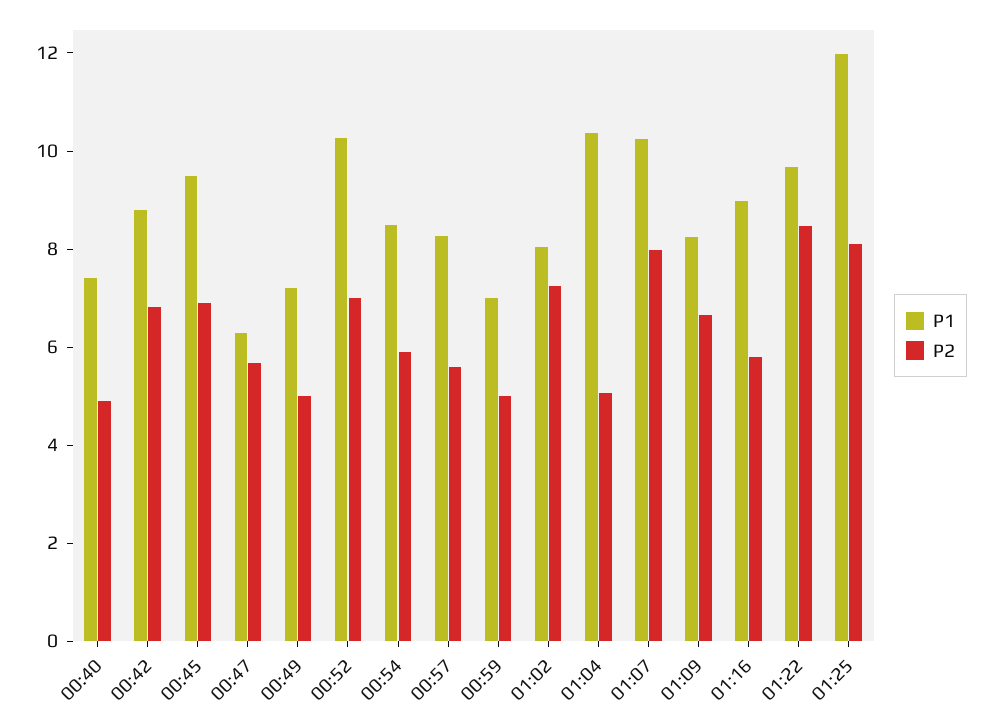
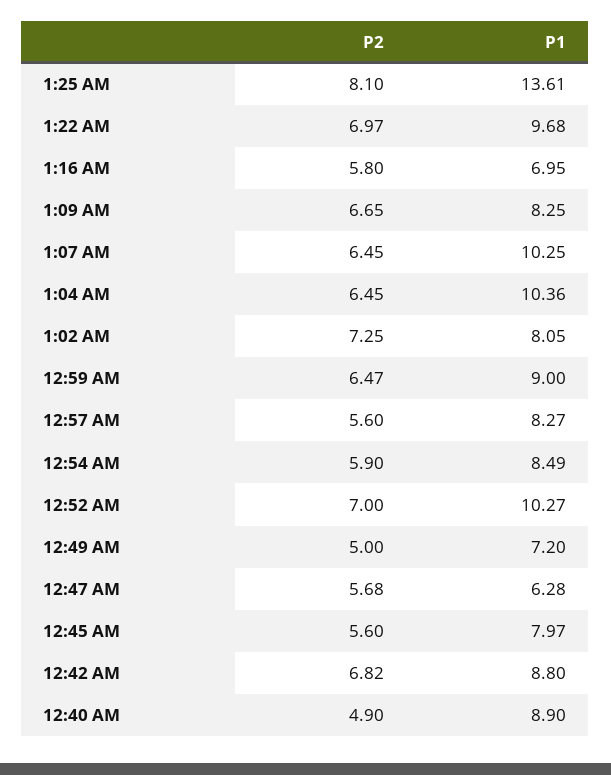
P1, 00:40: 7.5 -> 8.9
P1, 00:45: 9.5 -> 7.97
P2, 00:45: 7 -> 5.6
P1, 00:59: 7 -> 9
P2, 00:59: 5 -> 6.47
P2, 01:04: 5 -> 6.45
P2, 01:07: 8 -> 6.45
P1, 01:16: 9 -> 6.95
P2, 01:22: 8.5 -> 6.97
P1, 01:25: 12 -> 13.61

